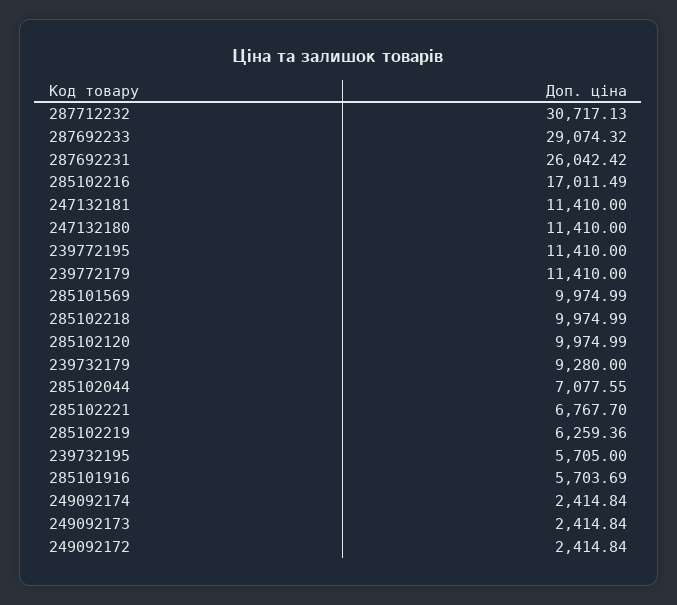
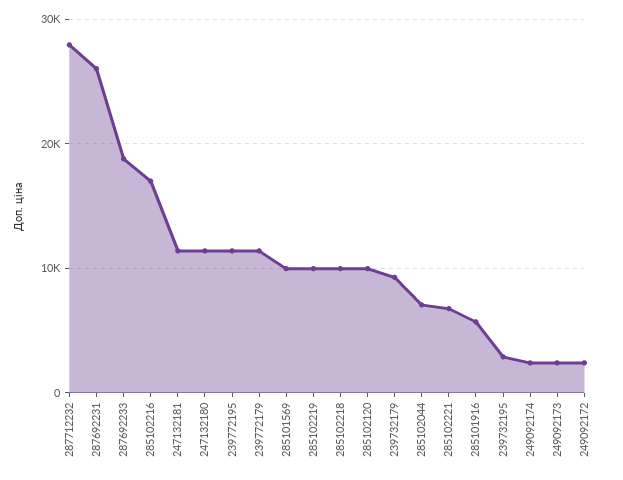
287712232: 30717.13 -> 28000
287692233: 29074.32 -> 19000
285102219: 6259.36 -> 10000
239732195: 5705 -> 3000

